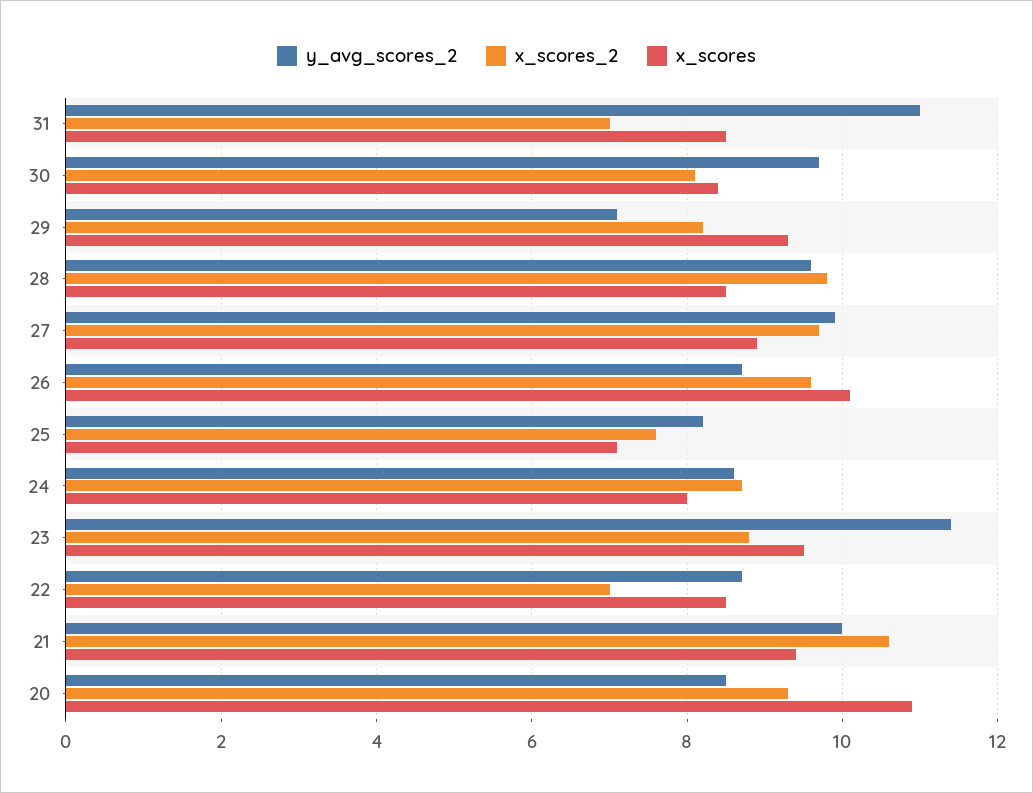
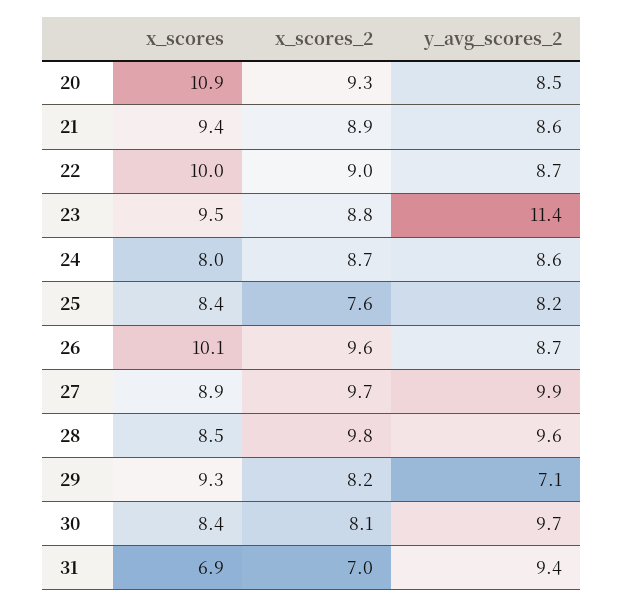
y_avg_scores_2, 31: 11 -> 9.4
x_scores, 31: 8.5 -> 6.9
x_scores, 25: 7 -> 8.4
x_scores_2, 22: 7 -> 9
x_scores, 22: 8.5 -> 10
y_avg_scores_2, 21: 10 -> 8.6
x_scores_2, 21: 10.5 -> 8.9

